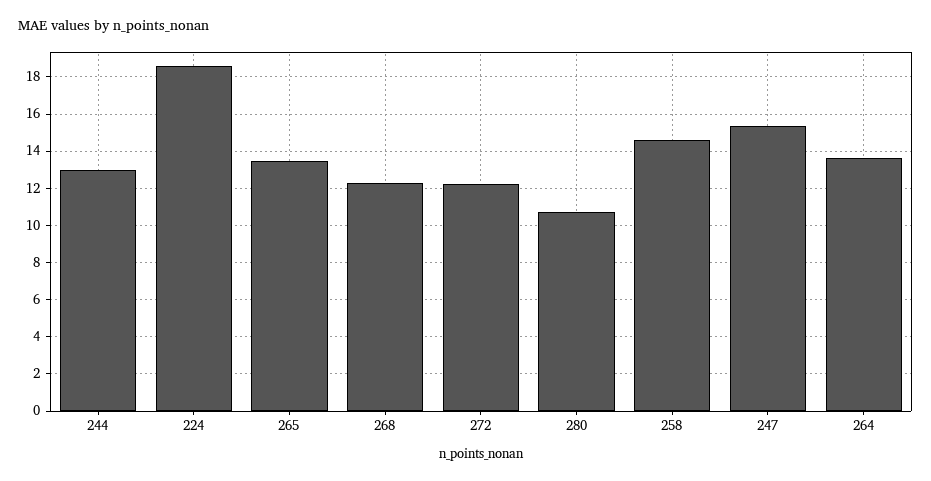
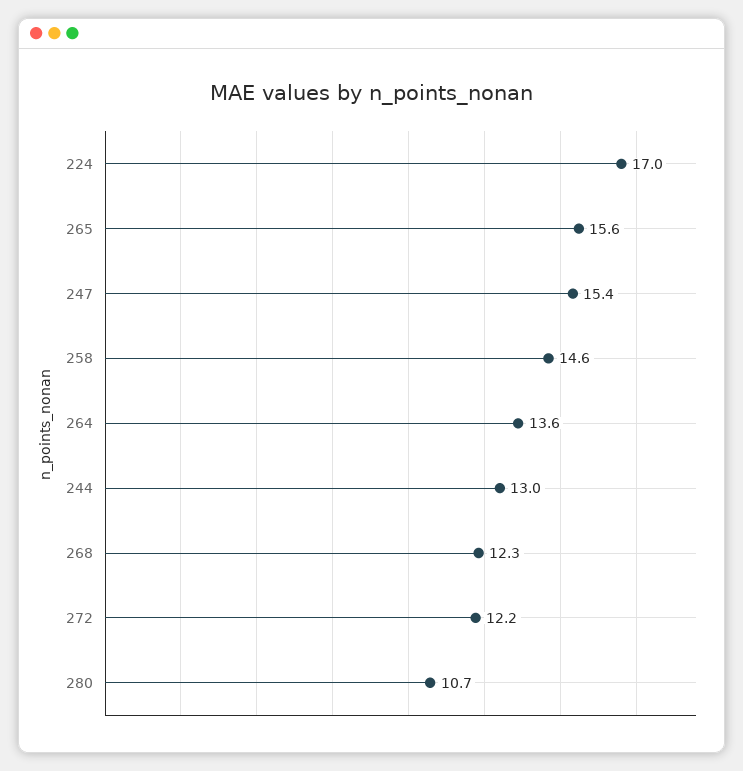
224: 18.5 -> 17
265: 13.5 -> 15.6

